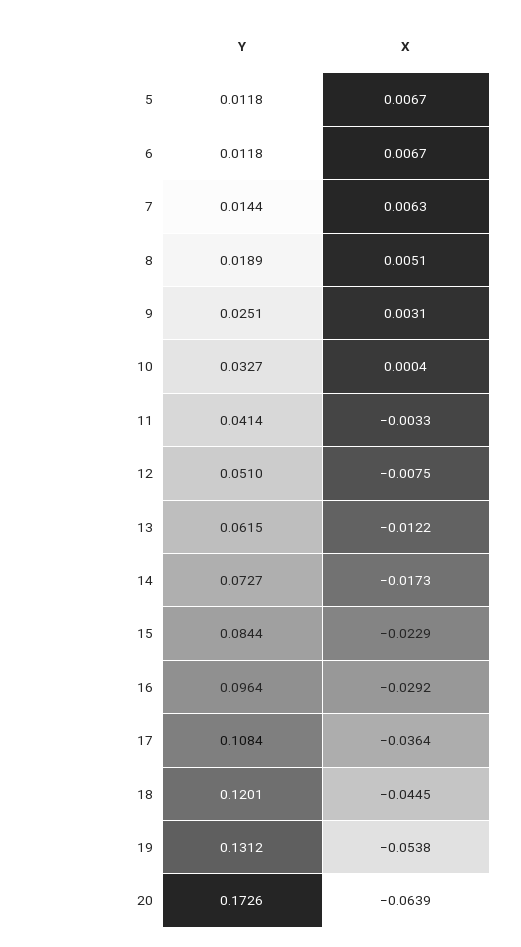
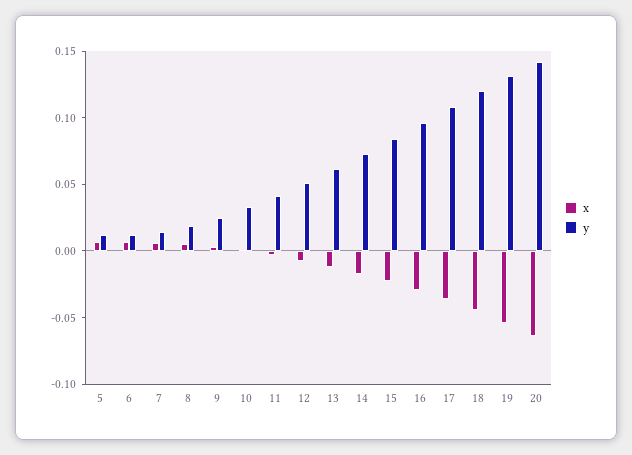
Y, 20: 0.1726 -> 0.14

